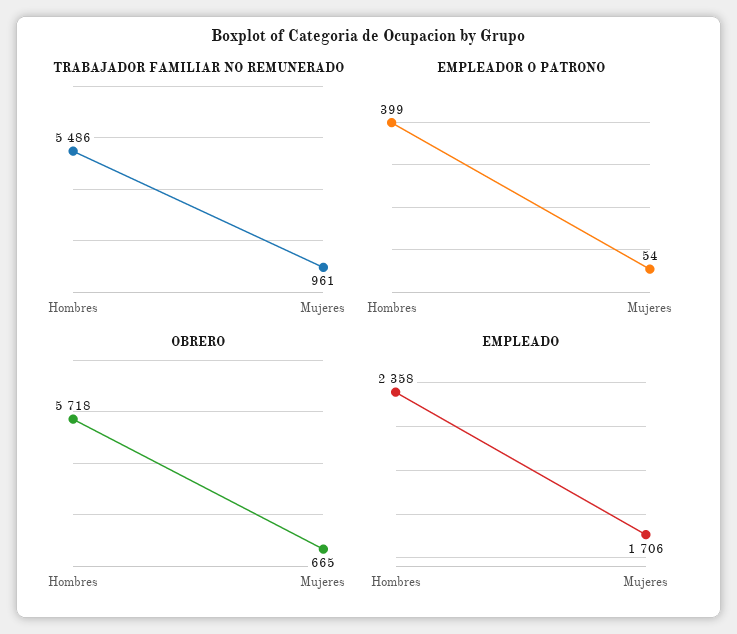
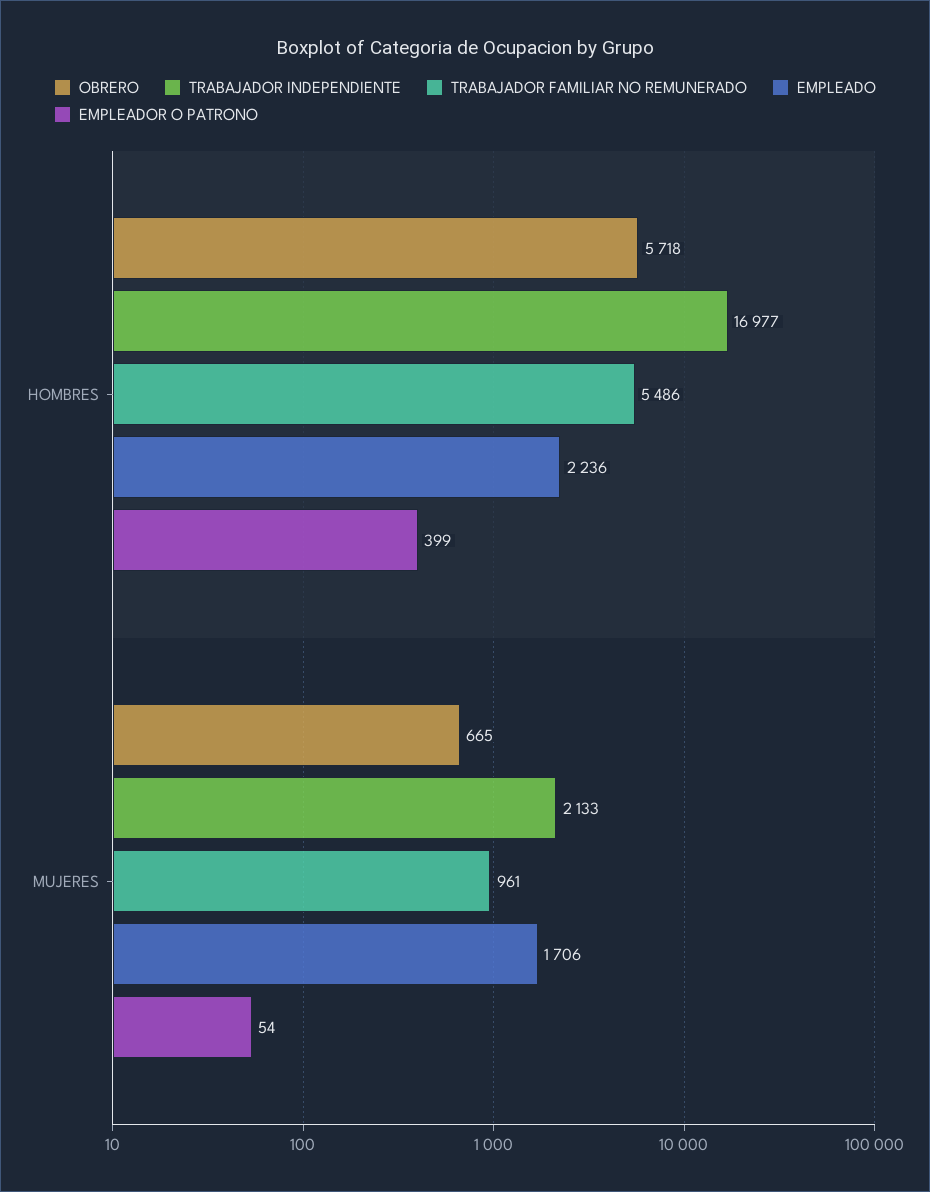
EMPLEADO, Hombres: 2358 -> 2236
TRABAJADOR INDEPENDIENTE, Hombres: none -> 16977
TRABAJADOR INDEPENDIENTE, Mujeres: none -> 2133

